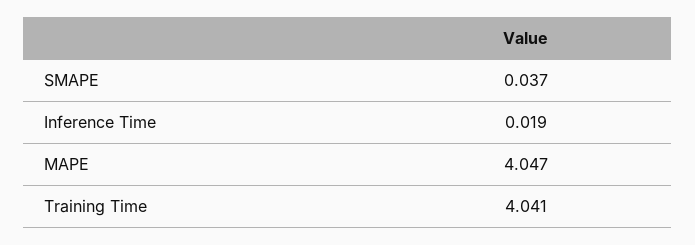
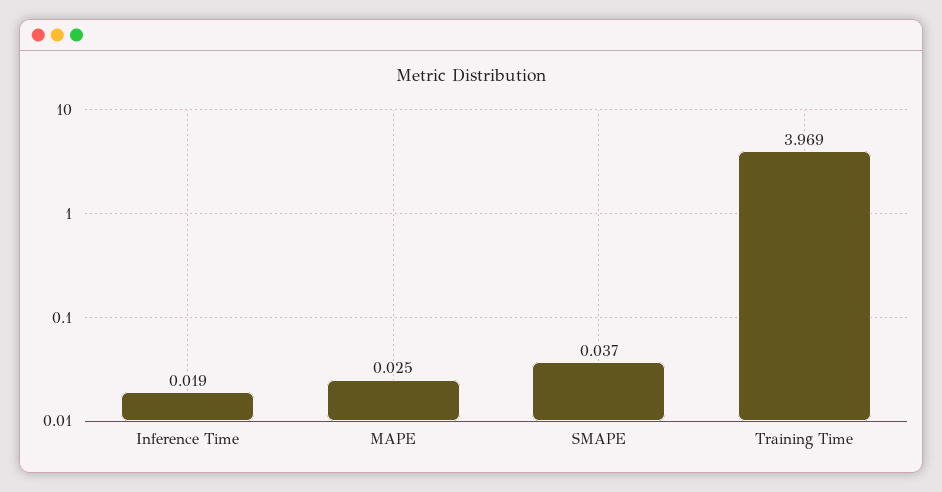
MAPE: 4.047 -> 0.025
Training Time: 4.041 -> 3.969

